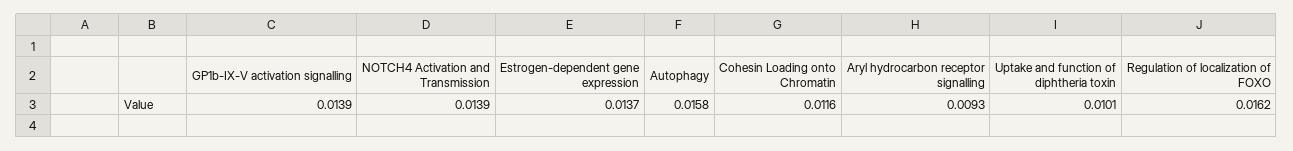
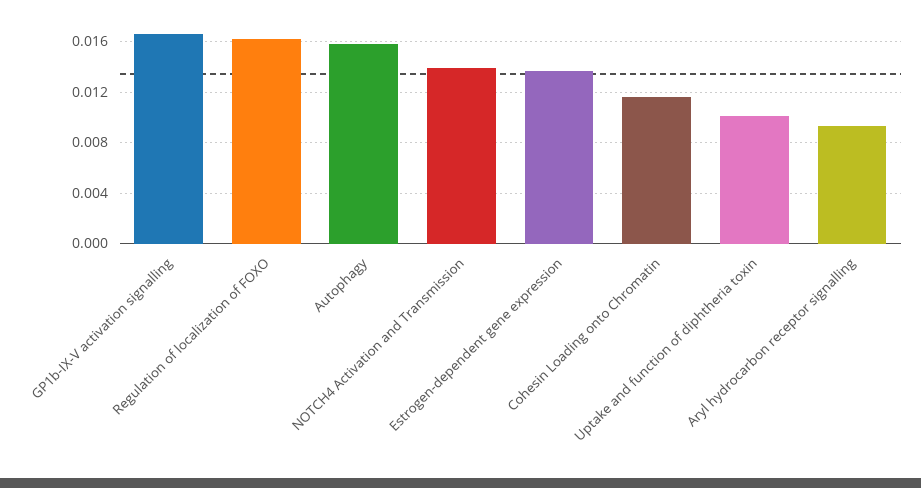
GP1b-IX-V activation signalling: 0.0139 -> 0.0165

